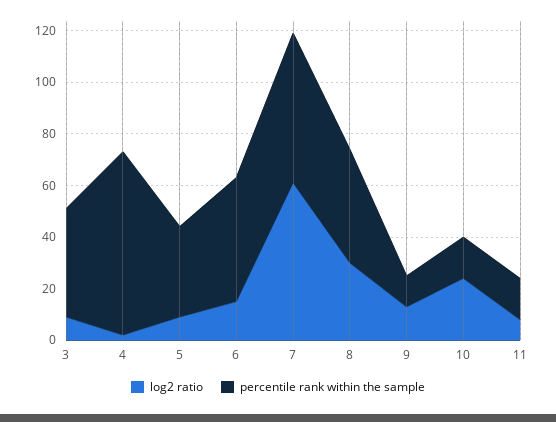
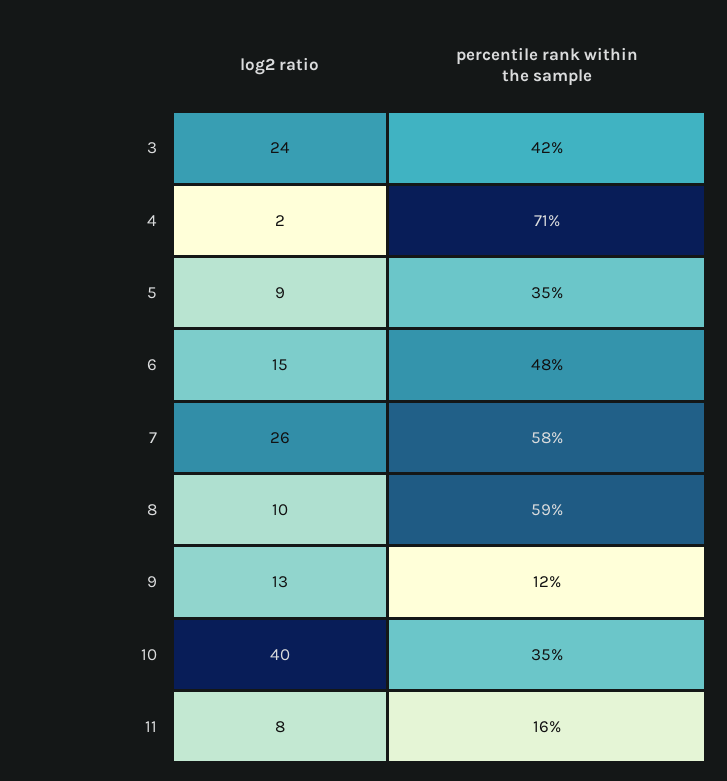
log2 ratio, 3: 10 -> 24
log2 ratio, 7: 60 -> 26
log2 ratio, 8: 30 -> 10
percentile rank within the sample, 8: 45 -> 59
log2 ratio, 10: 25 -> 40
percentile rank within the sample, 10: 15 -> 35

